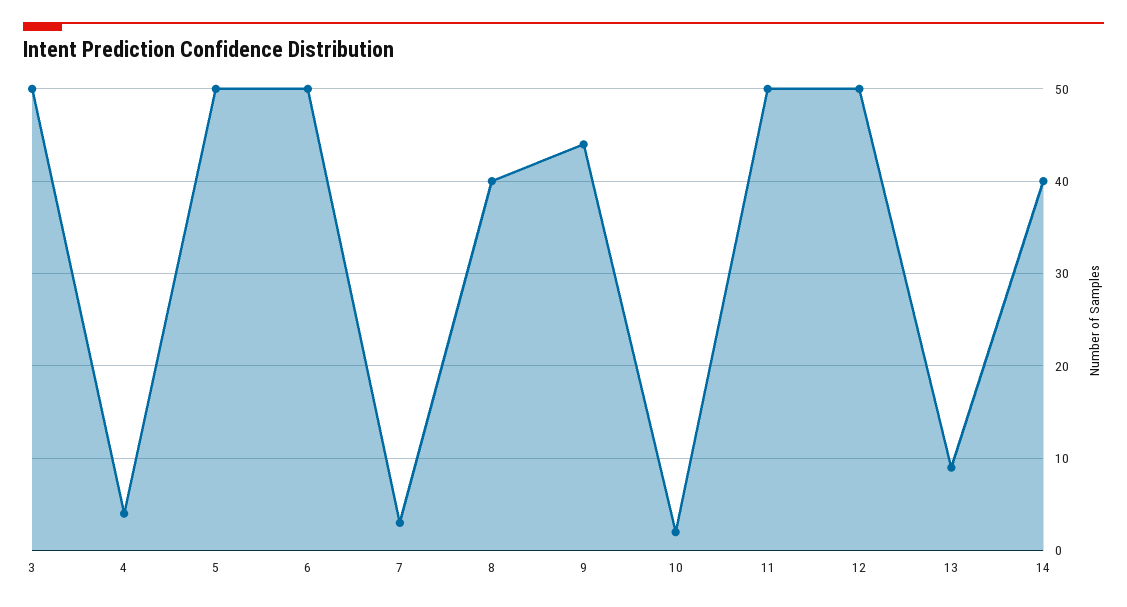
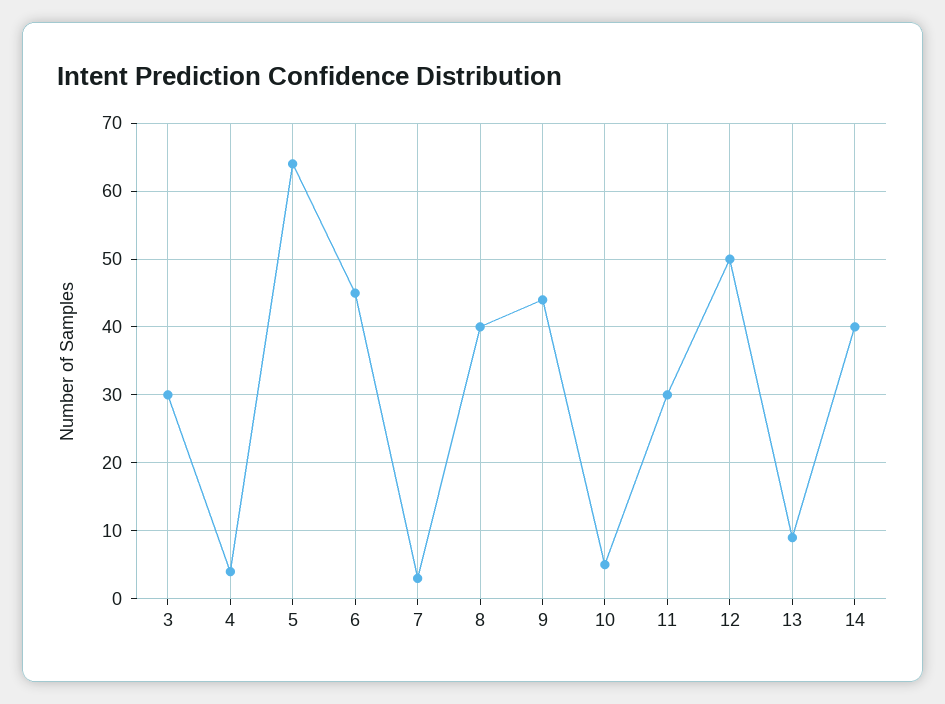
3: 50 -> 30
5: 50 -> 64
6: 50 -> 45
10: 2 -> 5
11: 50 -> 30

